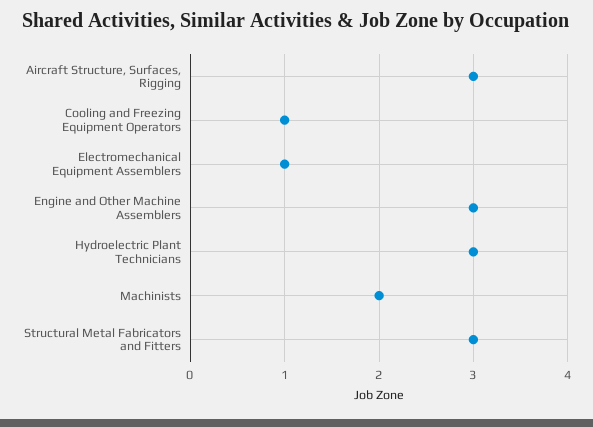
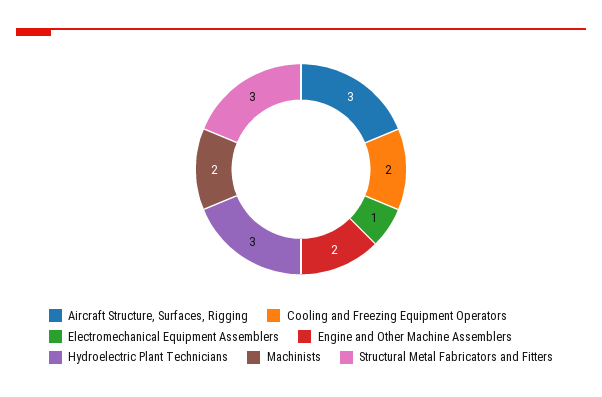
Cooling and Freezing Equipment Operators: 1 -> 2
Engine and Other Machine Assemblers: 3 -> 2

